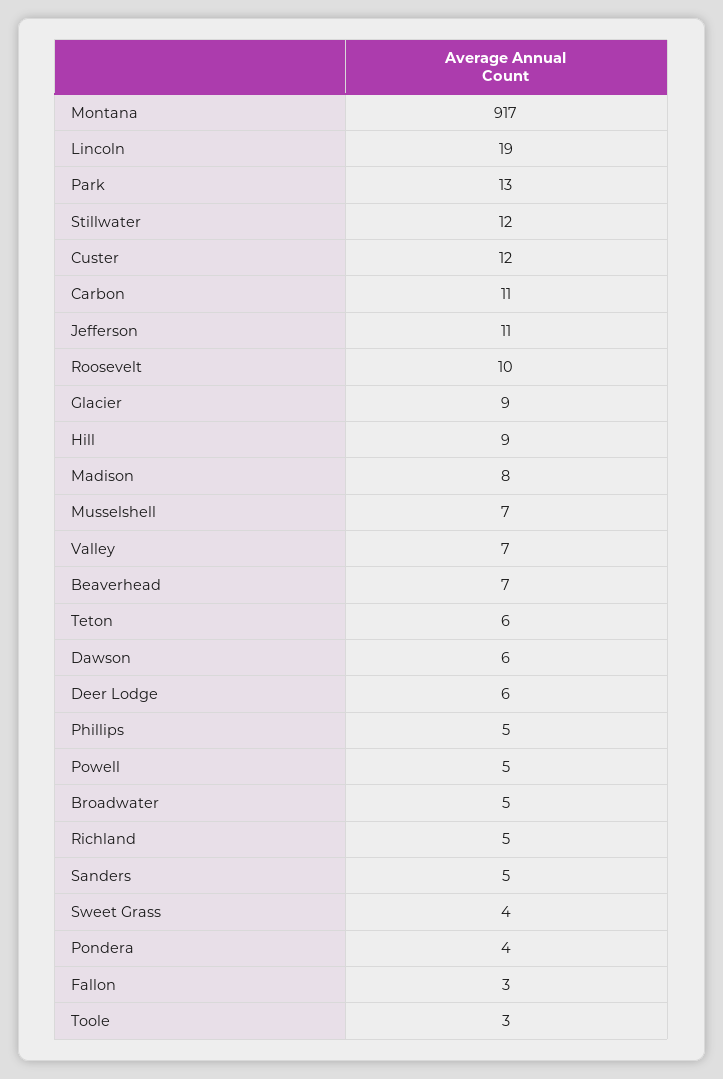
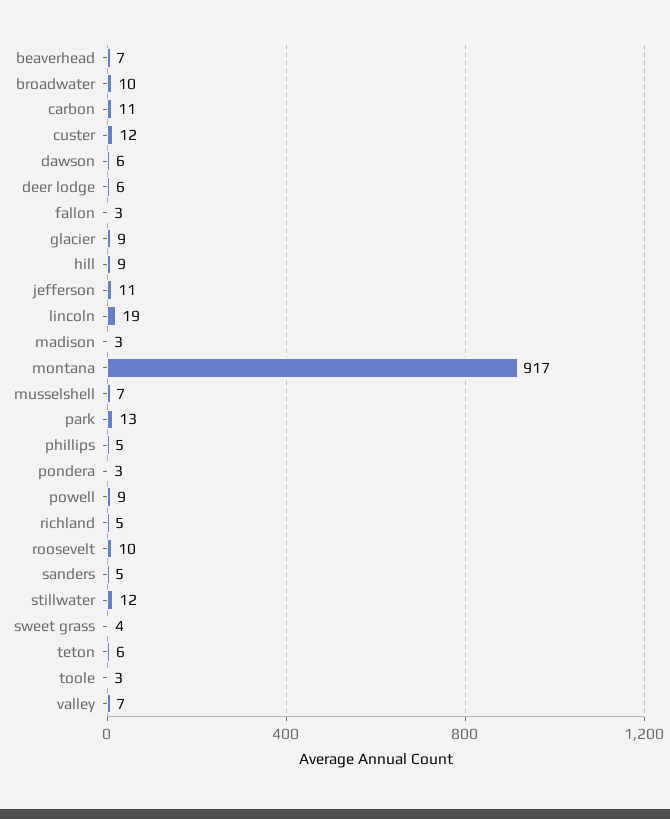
Madison: 8 -> 3
Powell: 5 -> 9
Broadwater: 5 -> 10
Pondera: 4 -> 3

